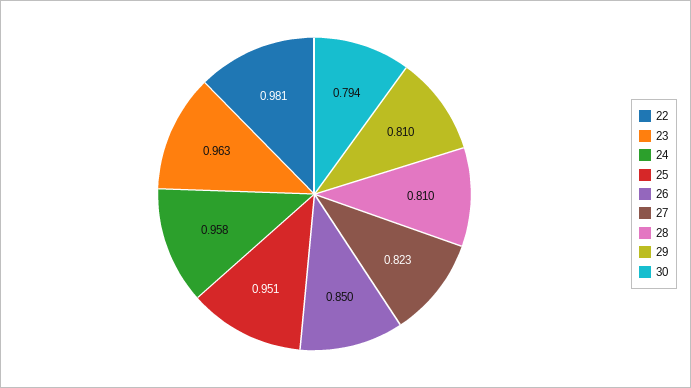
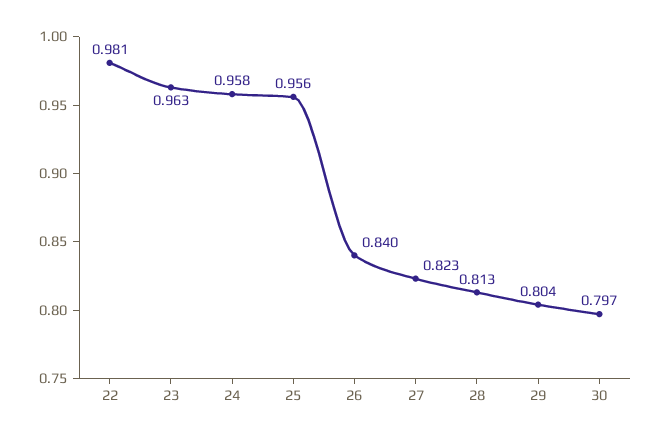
25: 0.951 -> 0.956
26: 0.85 -> 0.84
28: 0.81 -> 0.813
29: 0.81 -> 0.804
30: 0.794 -> 0.797

